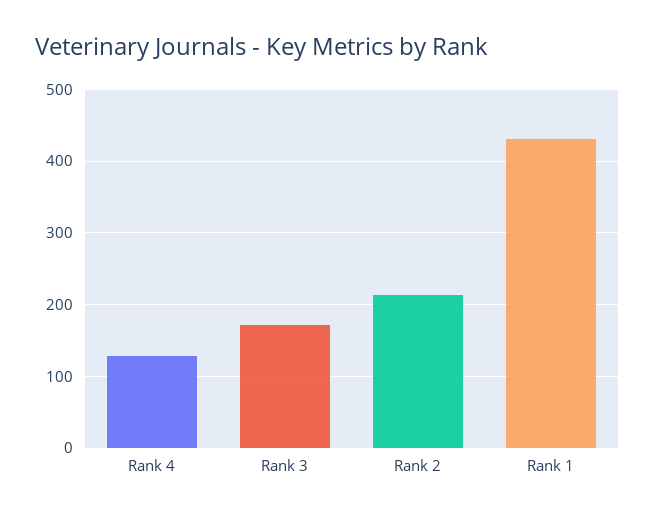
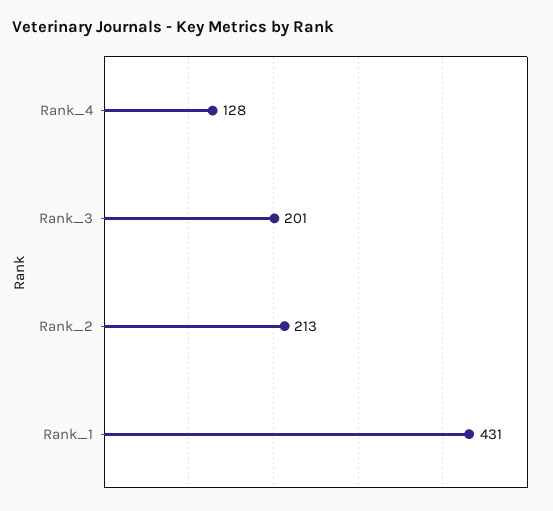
Rank 3: 170 -> 201

